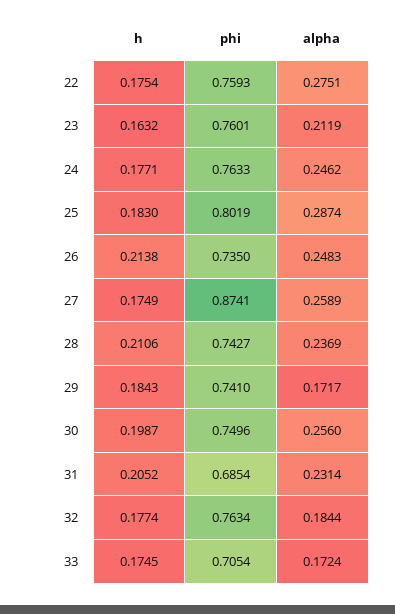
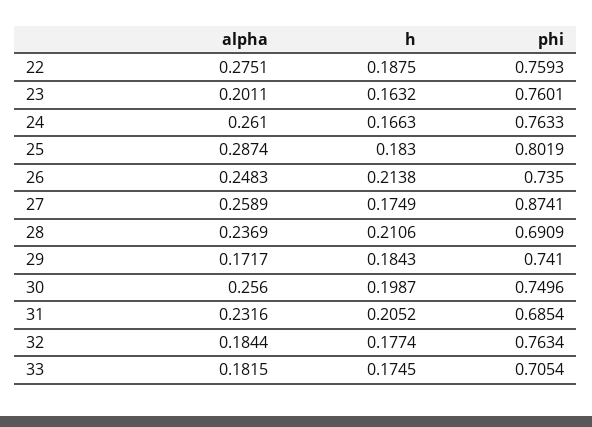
h, 22: 0.1754 -> 0.1875
alpha, 23: 0.2119 -> 0.2011
h, 24: 0.1771 -> 0.1663
alpha, 24: 0.2462 -> 0.261
phi, 28: 0.7427 -> 0.6909
alpha, 31: 0.2314 -> 0.2316
alpha, 33: 0.1724 -> 0.1815

